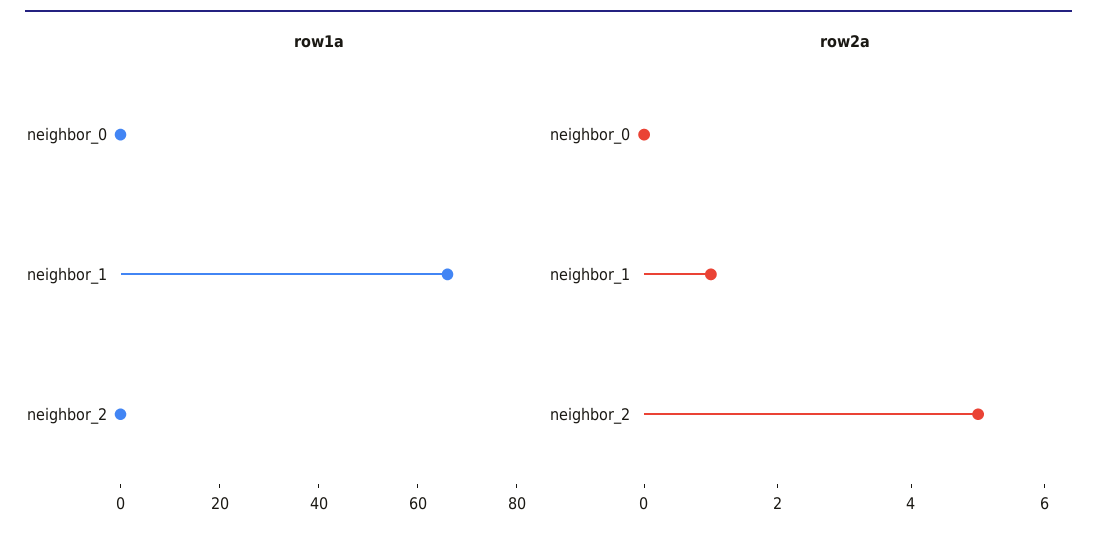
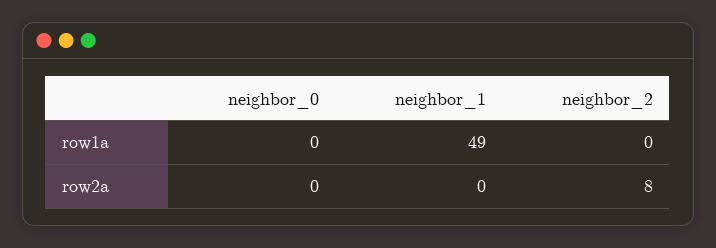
row1a, neighbor_1: 65 -> 49
row2a, neighbor_1: 1 -> 0
row2a, neighbor_2: 5 -> 8

